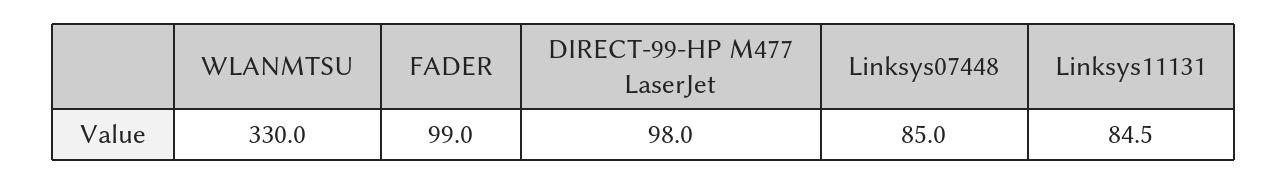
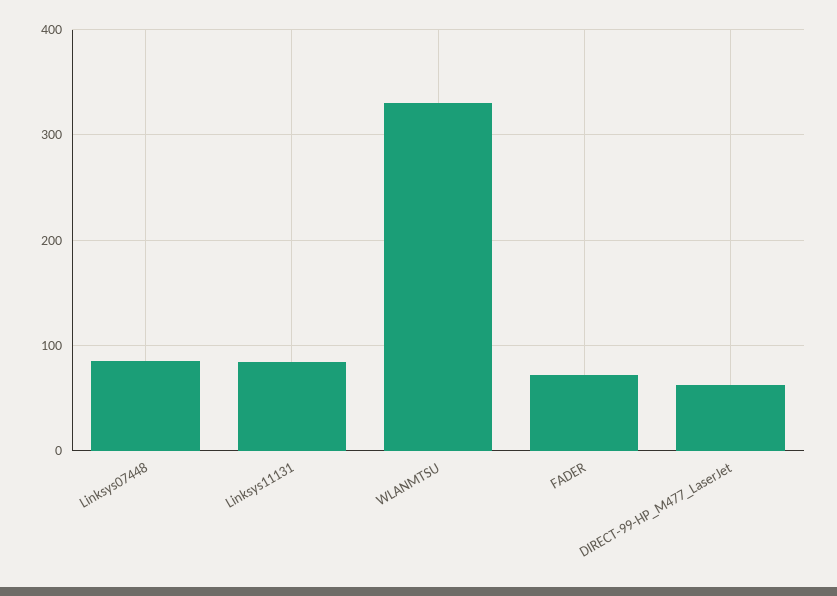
FADER: 99 -> 70
DIRECT-99-HP M477 LaserJet: 98 -> 60

